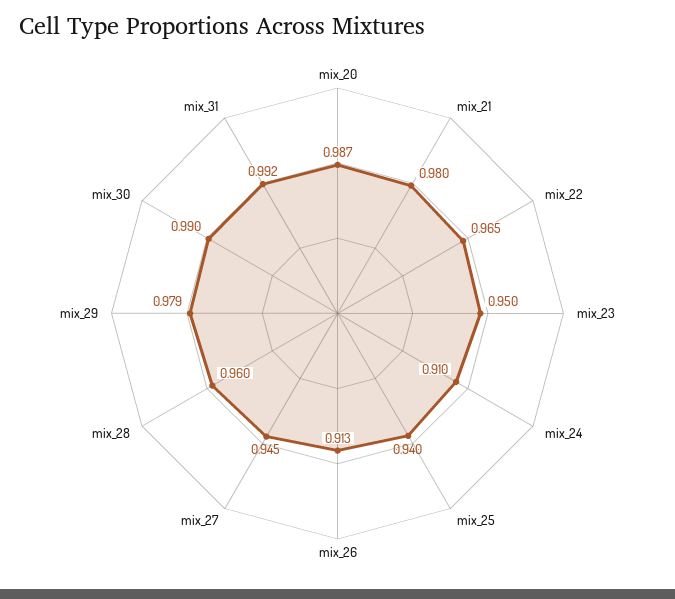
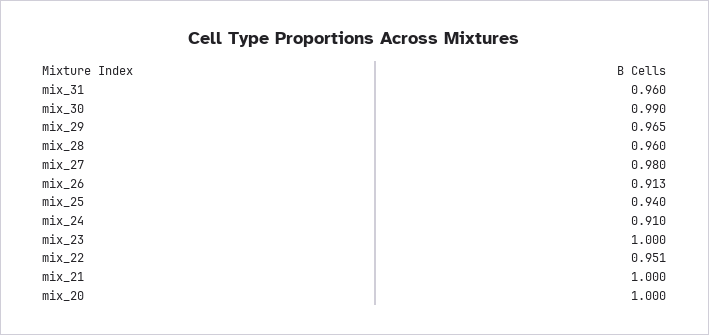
mix_20: 0.987 -> 1
mix_21: 0.98 -> 1
mix_22: 0.965 -> 0.951
mix_23: 0.95 -> 1
mix_27: 0.945 -> 0.98
mix_29: 0.979 -> 0.965
mix_31: 0.992 -> 0.96

